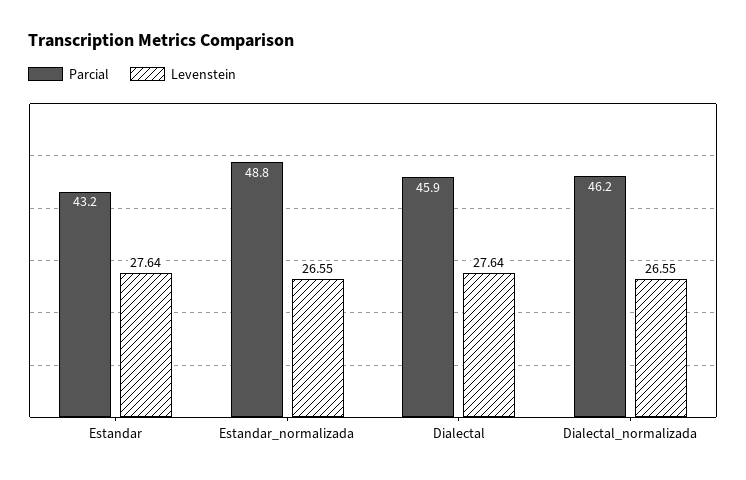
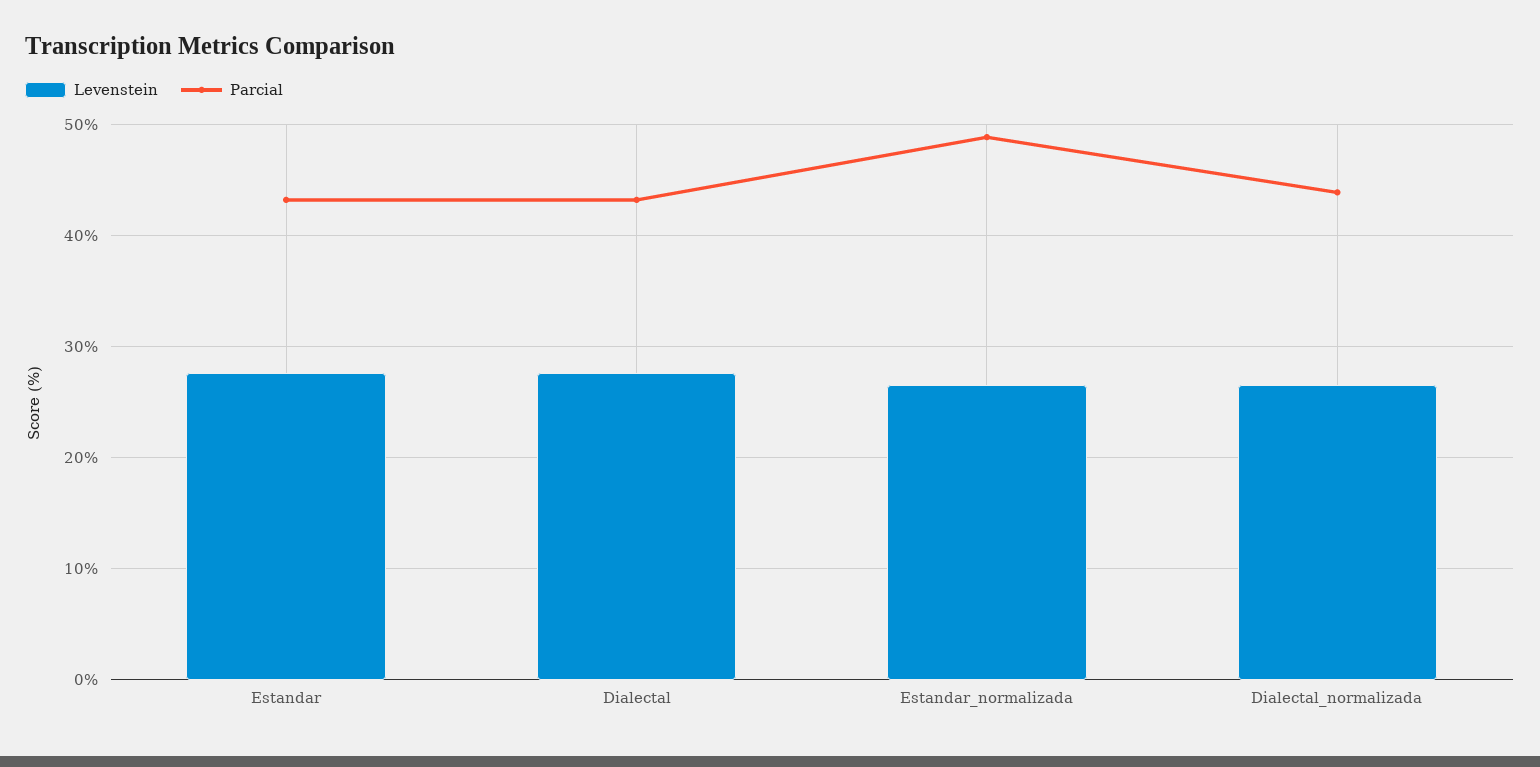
Parcial, Dialectal: 45.9 -> 43
Parcial, Dialectal_normalizada: 46.2 -> 44

